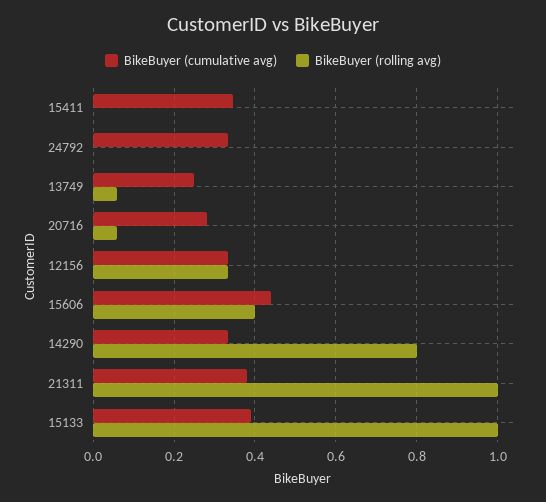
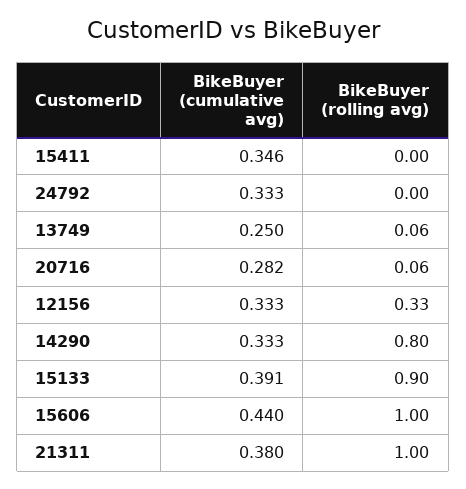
BikeBuyer (rolling avg), 15606: 0.4 -> 1
BikeBuyer (rolling avg), 15133: 1 -> 0.9

